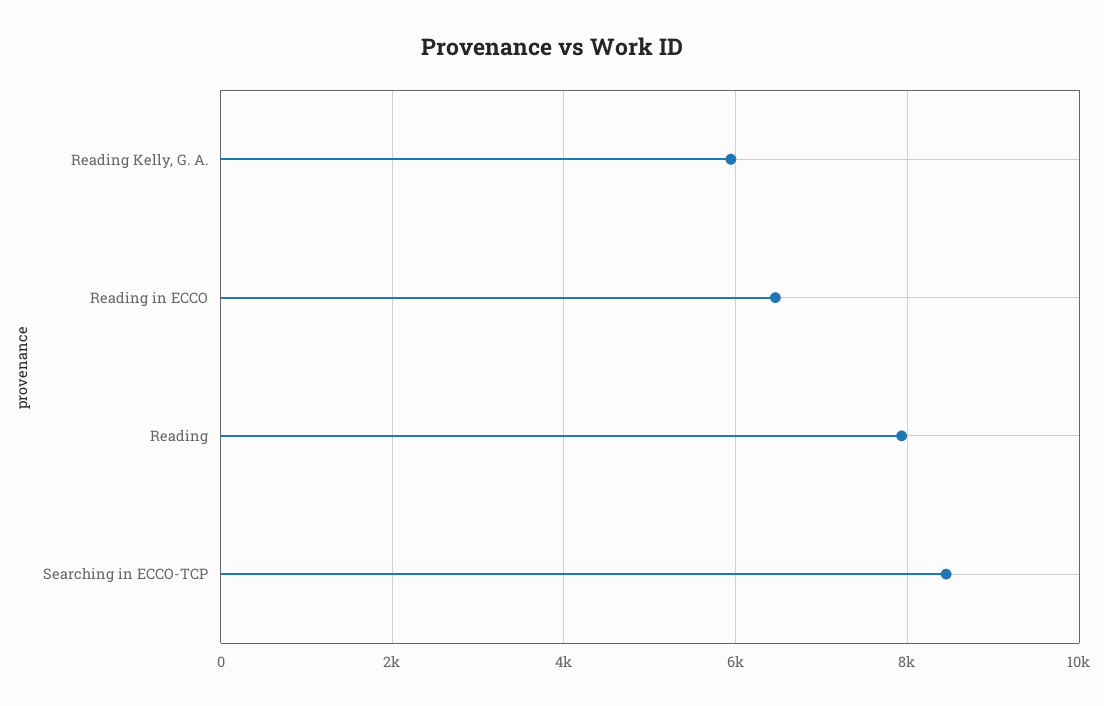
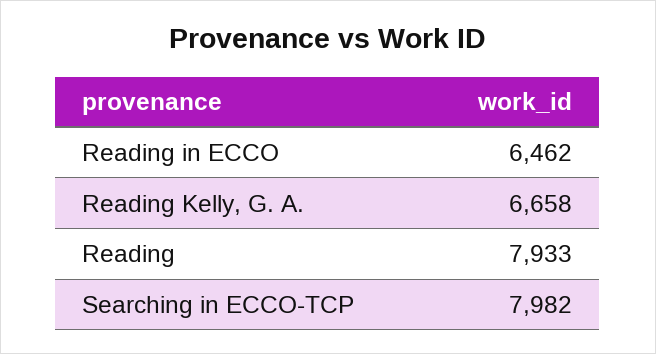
Reading Kelly, G. A.: 6000 -> 6658
Searching in ECCO-TCP: 8400 -> 7982

